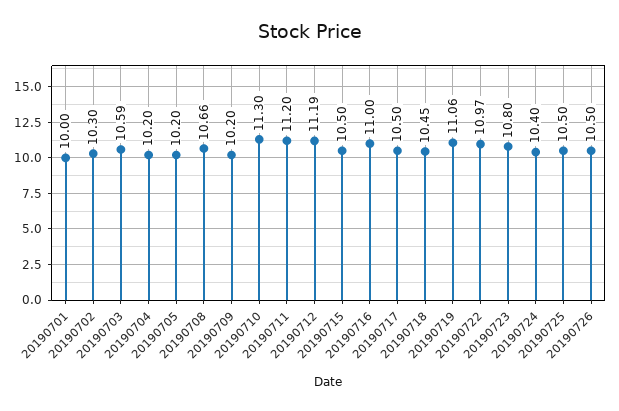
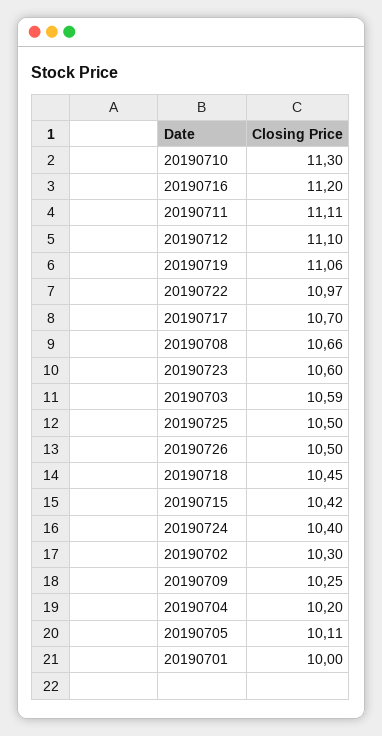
20190705: 10.2 -> 10.11
20190709: 10.2 -> 10.25
20190711: 11.2 -> 11.11
20190712: 11.19 -> 11.1
20190715: 10.5 -> 10.42
20190716: 11 -> 11.2
20190717: 10.5 -> 10.7
20190723: 10.8 -> 10.6

